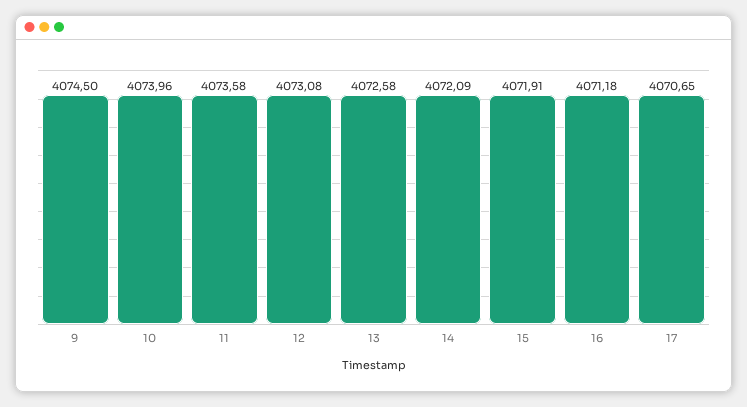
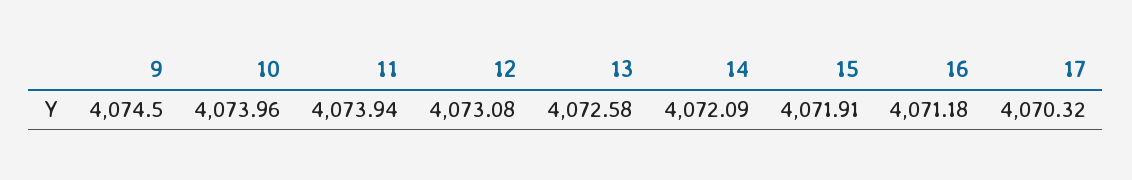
11: 4073.58 -> 4073.94
17: 4070.65 -> 4070.32

